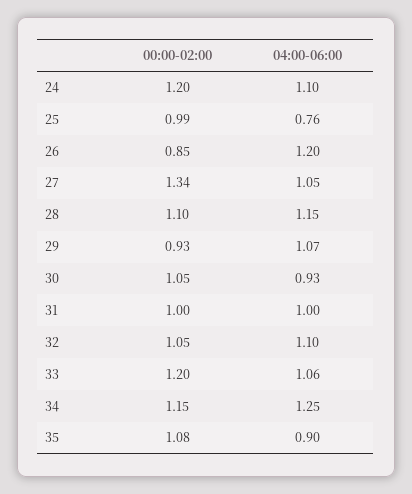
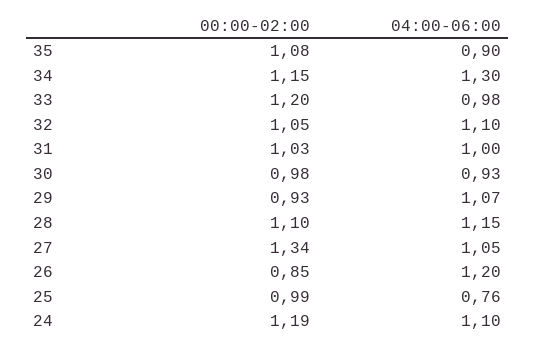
00:00-02:00, 24: 1.2 -> 1.19
00:00-02:00, 30: 1.05 -> 0.98
00:00-02:00, 31: 1 -> 1.03
04:00-06:00, 33: 1.06 -> 0.98
04:00-06:00, 34: 1.25 -> 1.3

